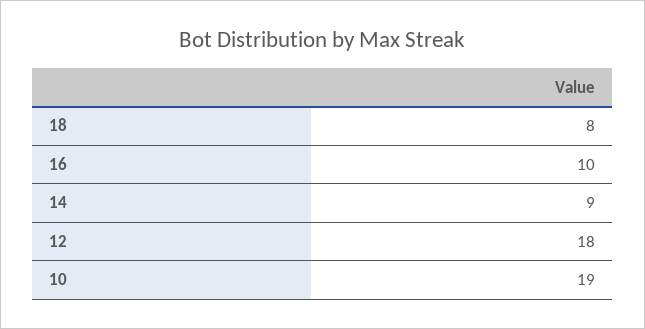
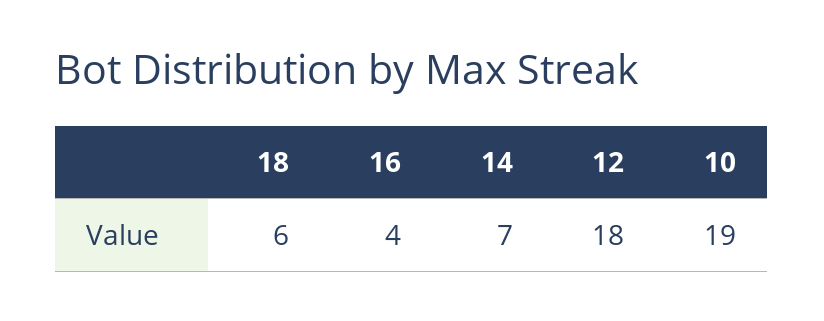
18: 8 -> 6
16: 10 -> 4
14: 9 -> 7

